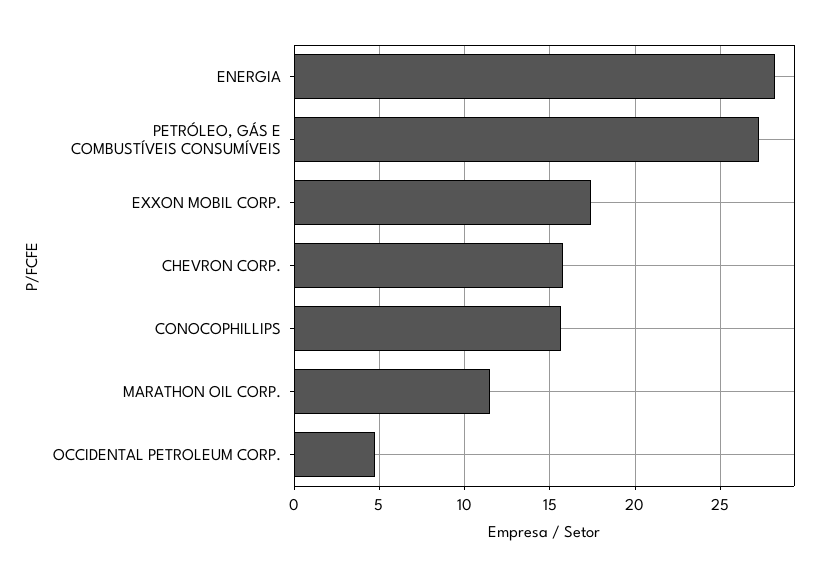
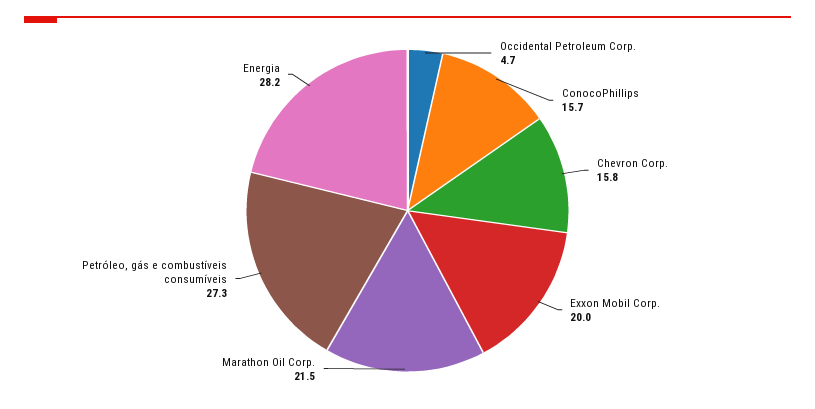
EXXON MOBIL CORP.: 17.5 -> 20
MARATHON OIL CORP.: 11.5 -> 21.5

